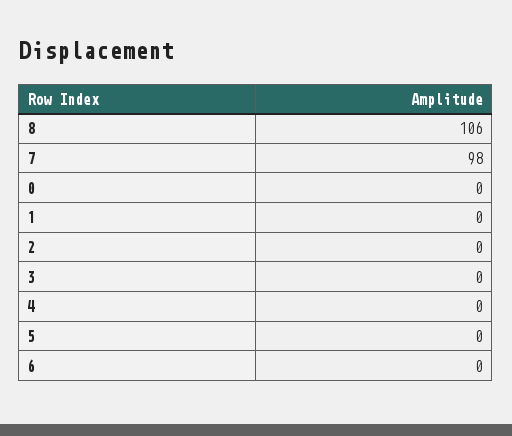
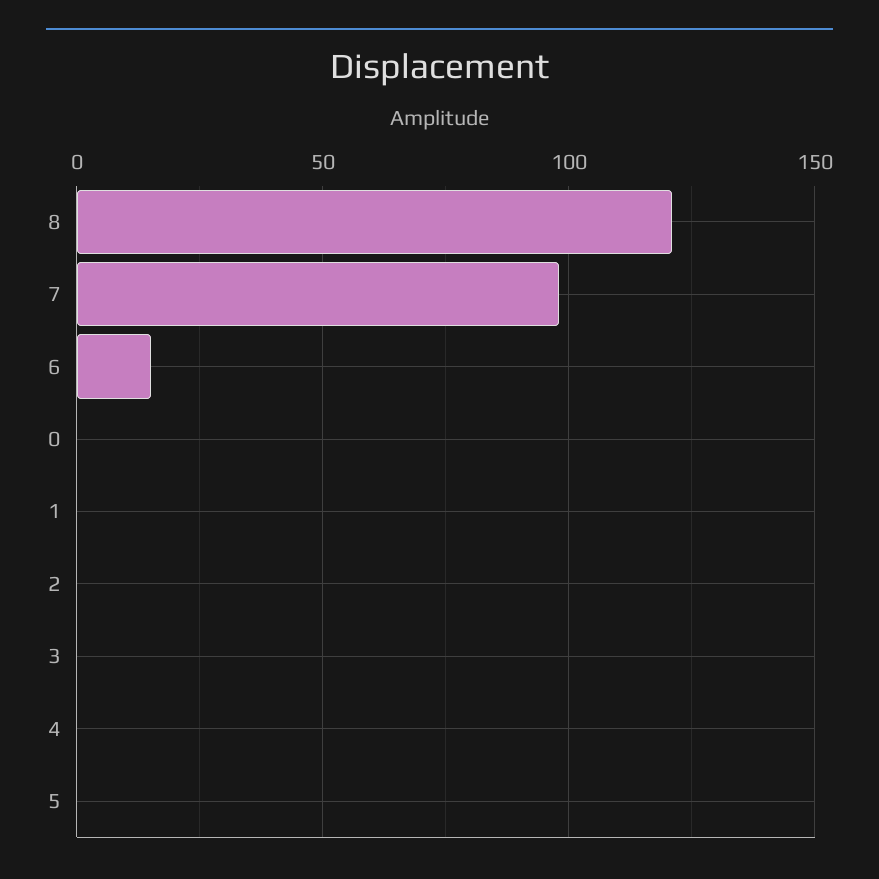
8: 106 -> 120
6: 0 -> 15

